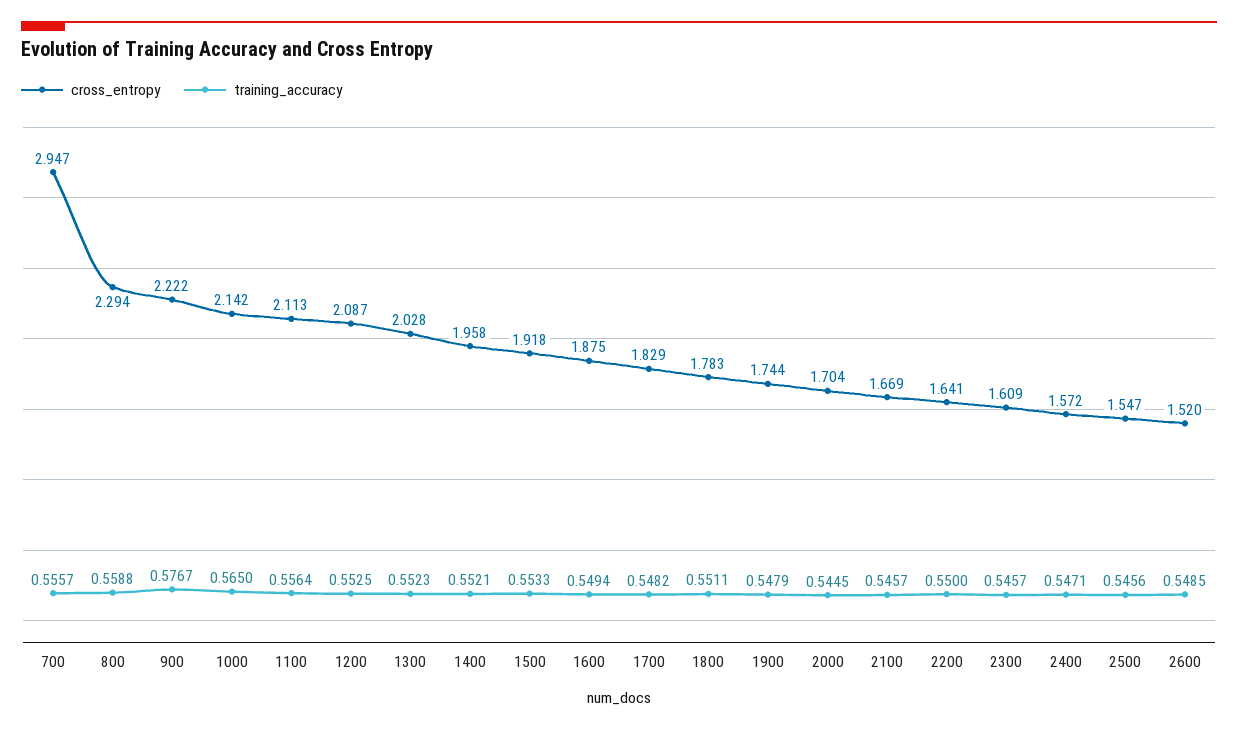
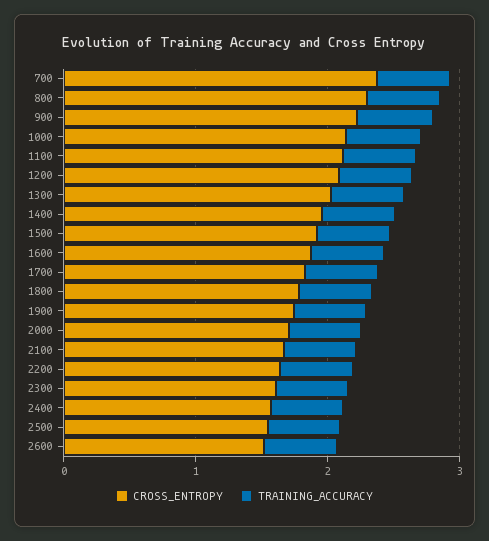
cross_entropy, 700: 2.947 -> 2.4

